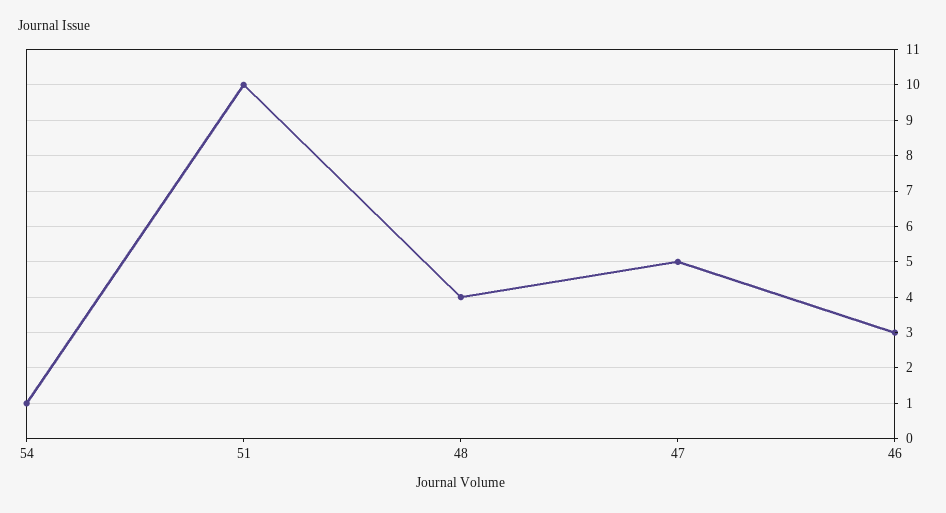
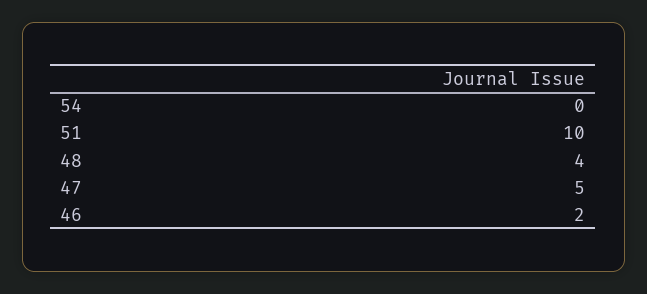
54: 1 -> 0
46: 3 -> 2

